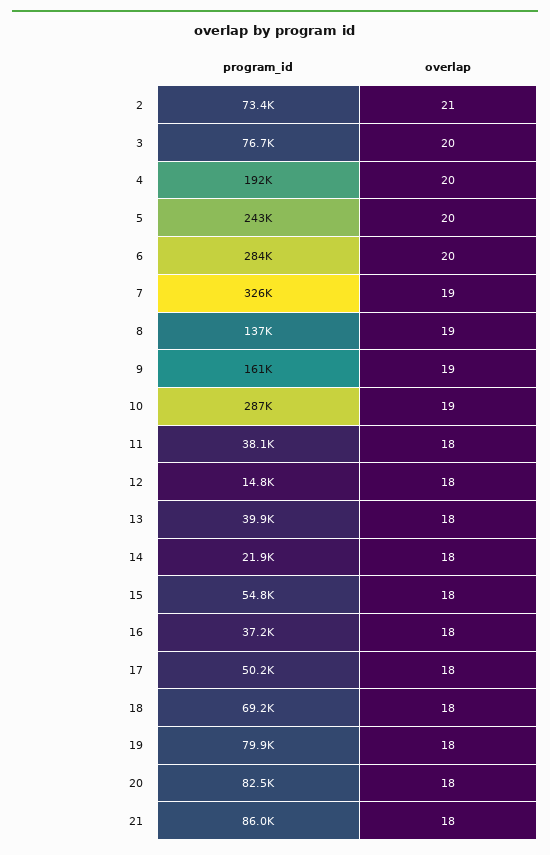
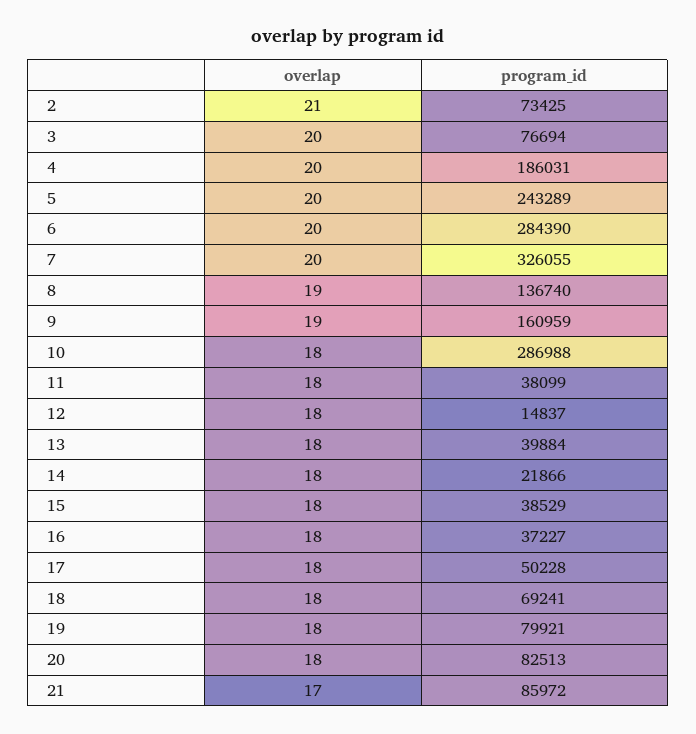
program_id, 4: 192000 -> 186031
overlap, 7: 19 -> 20
overlap, 10: 19 -> 18
program_id, 15: 54800 -> 38529
overlap, 21: 18 -> 17

